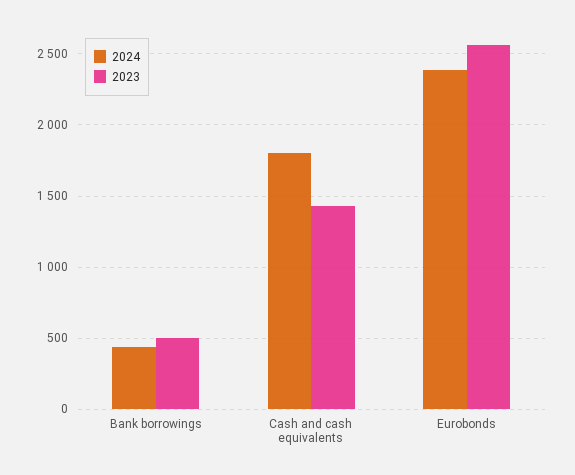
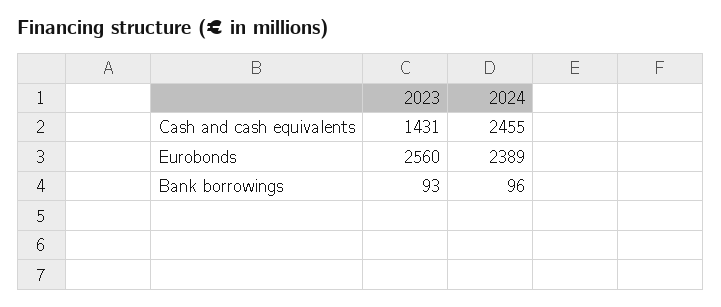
2024, Bank borrowings: 450 -> 96
2023, Bank borrowings: 500 -> 93
2024, Cash and cash equivalents: 1800 -> 2455

